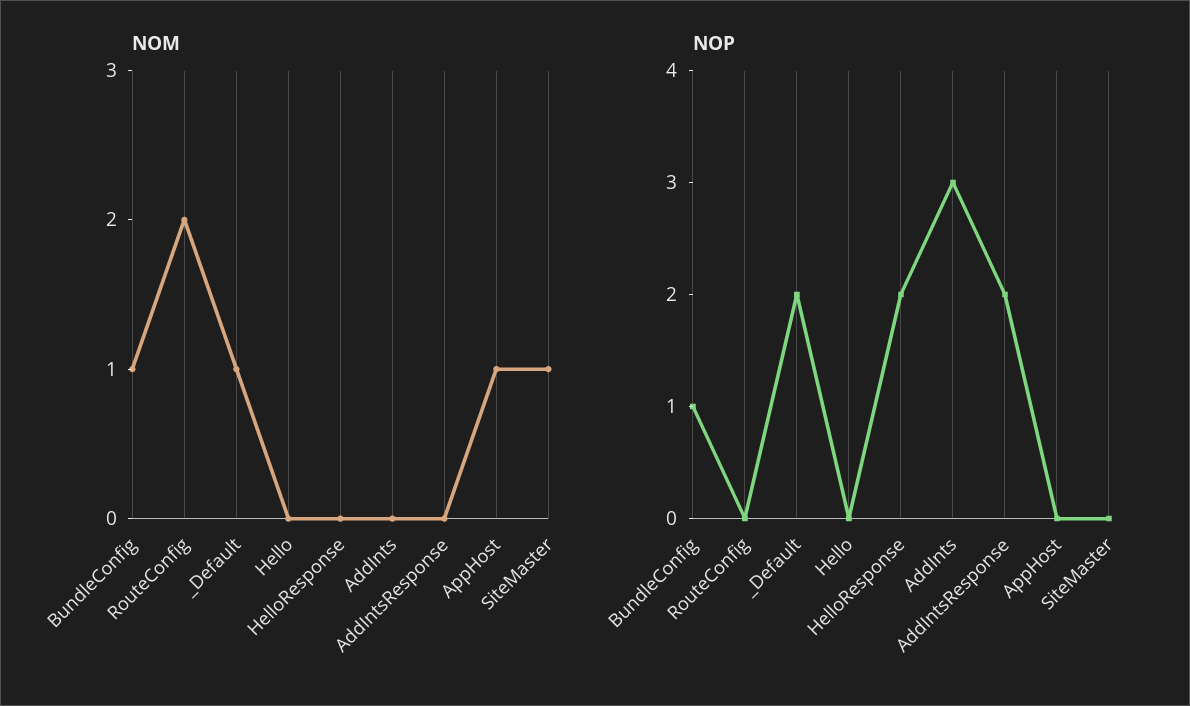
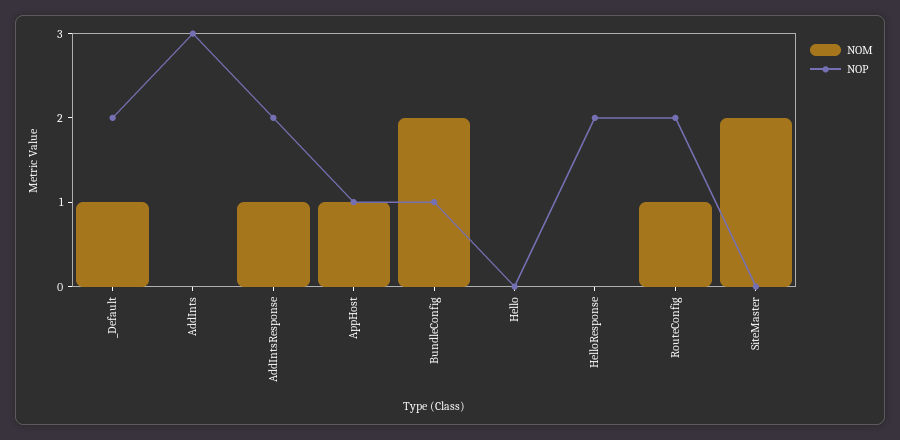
NOM, BundleConfig: 1 -> 2
NOM, RouteConfig: 2 -> 1
NOM, AddIntsResponse: 0 -> 1
NOM, SiteMaster: 1 -> 2
NOP, RouteConfig: 0 -> 2
NOP, AppHost: 0 -> 1

